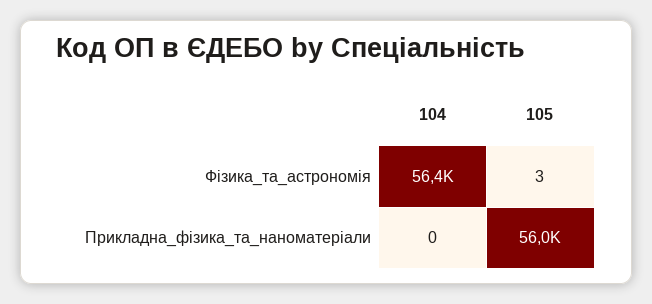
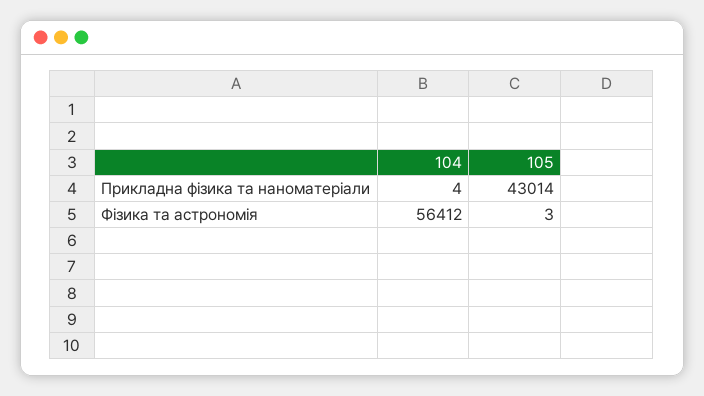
104, Прикладна_фізика_та_наноматеріали: 0 -> 4
105, Прикладна_фізика_та_наноматеріали: 56000 -> 43014

